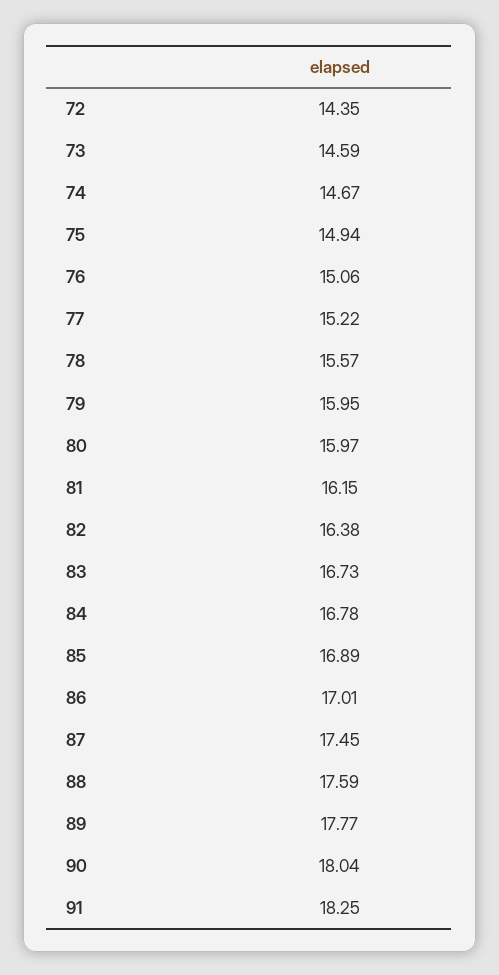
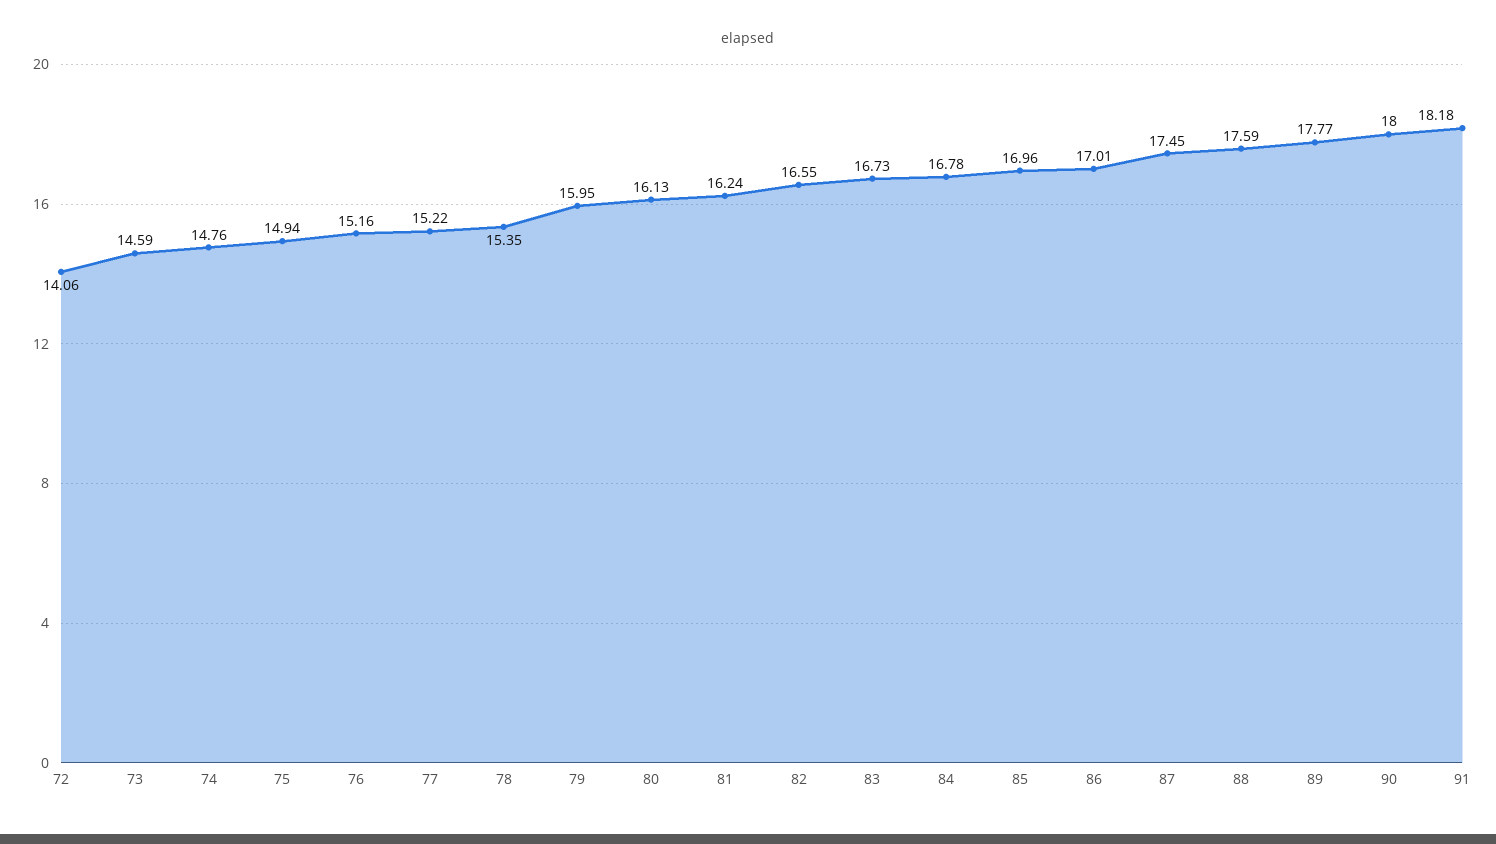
72: 14.35 -> 14.06
74: 14.67 -> 14.76
76: 15.06 -> 15.16
78: 15.57 -> 15.35
80: 15.97 -> 16.13
81: 16.15 -> 16.24
82: 16.38 -> 16.55
85: 16.89 -> 16.96
90: 18.04 -> 18
91: 18.25 -> 18.18

